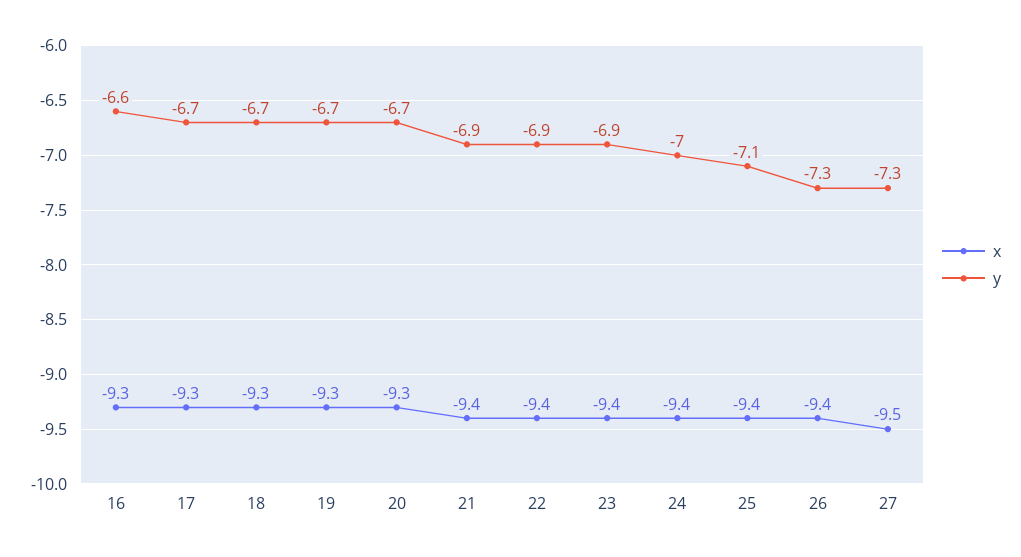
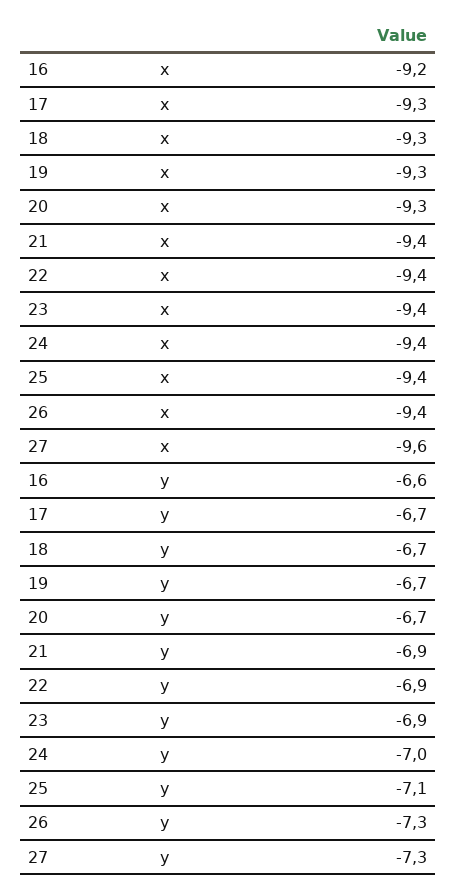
x, 16: -9.3 -> -9.2
x, 27: -9.5 -> -9.6

